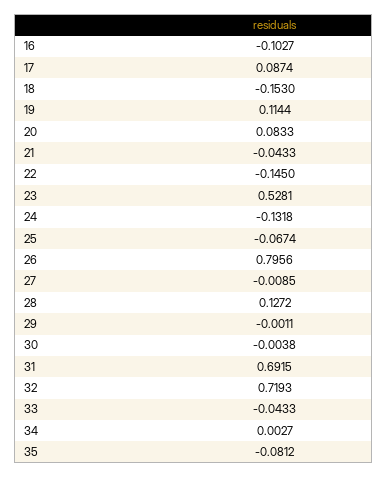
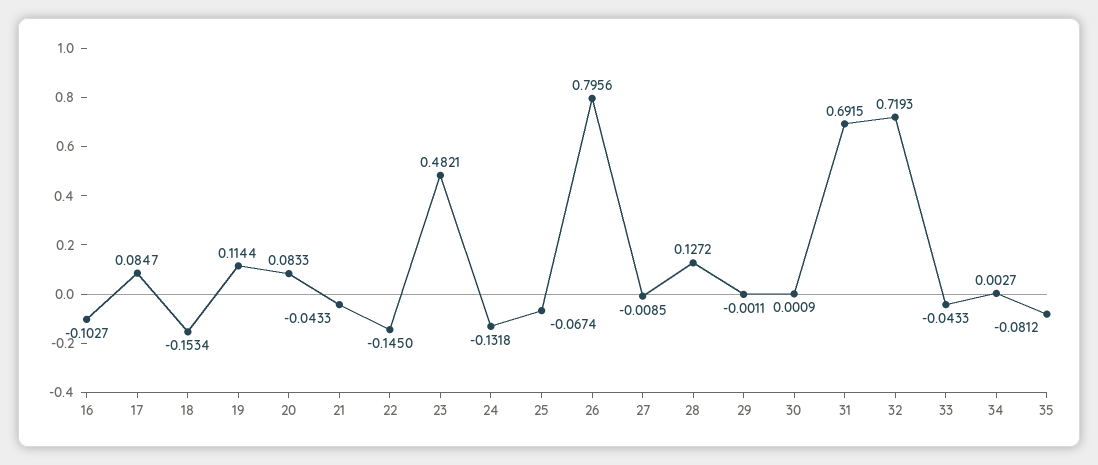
17: 0.0874 -> 0.0847
18: -0.153 -> -0.1534
23: 0.5281 -> 0.4821
30: -0.0038 -> 0.0009

